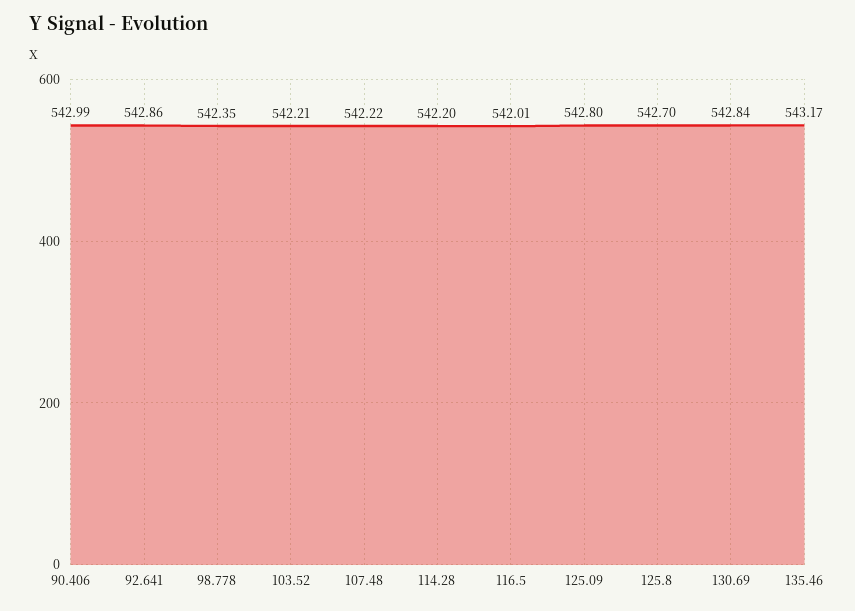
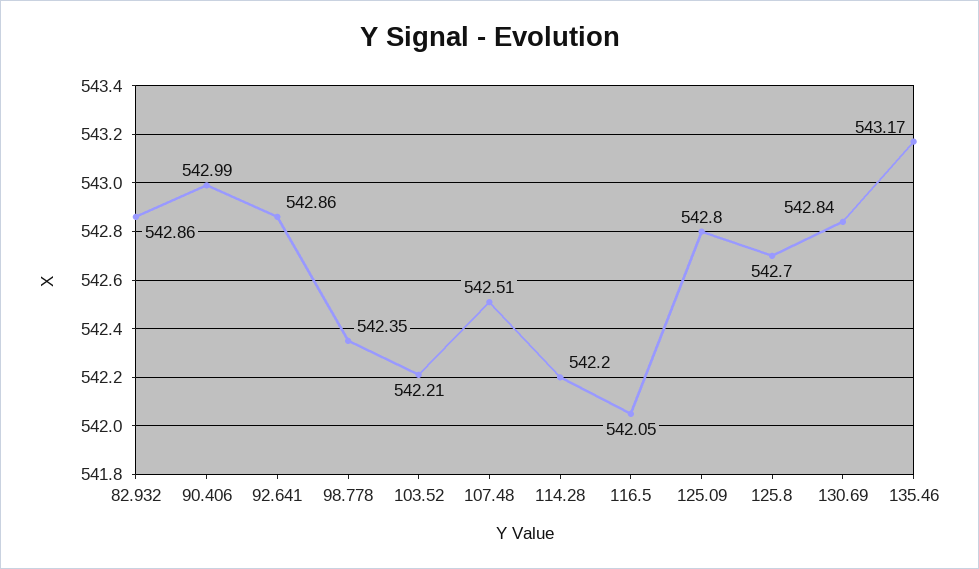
107.48: 542.22 -> 542.51
116.5: 542.01 -> 542.05
82.932: none -> 542.86

